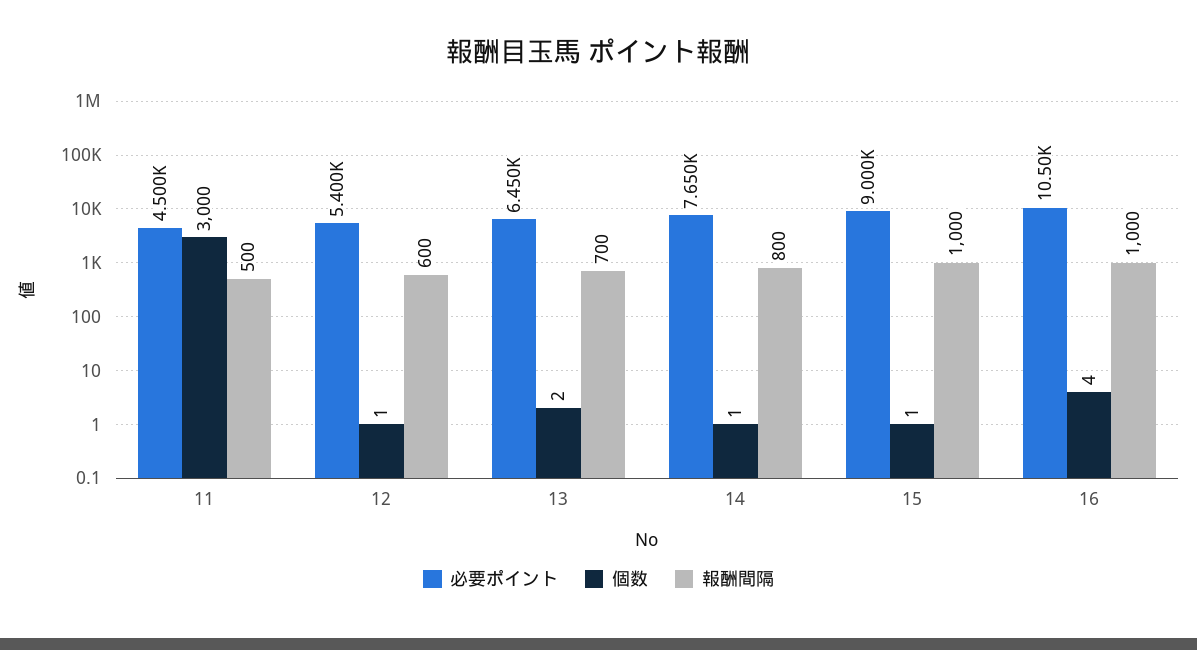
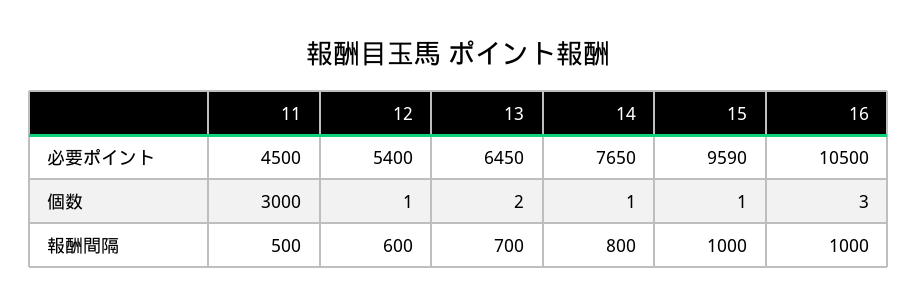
必要ポイント, 15: 9000 -> 9590
個数, 16: 4 -> 3

